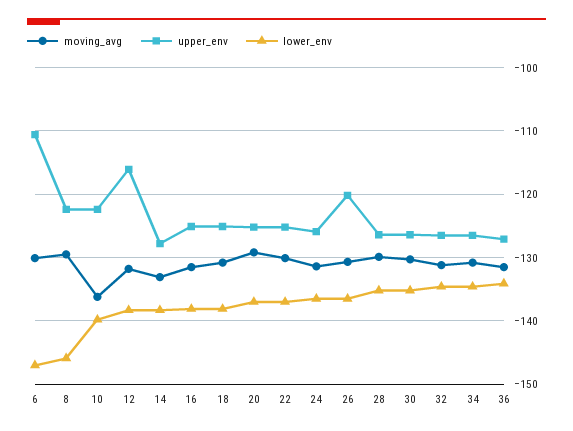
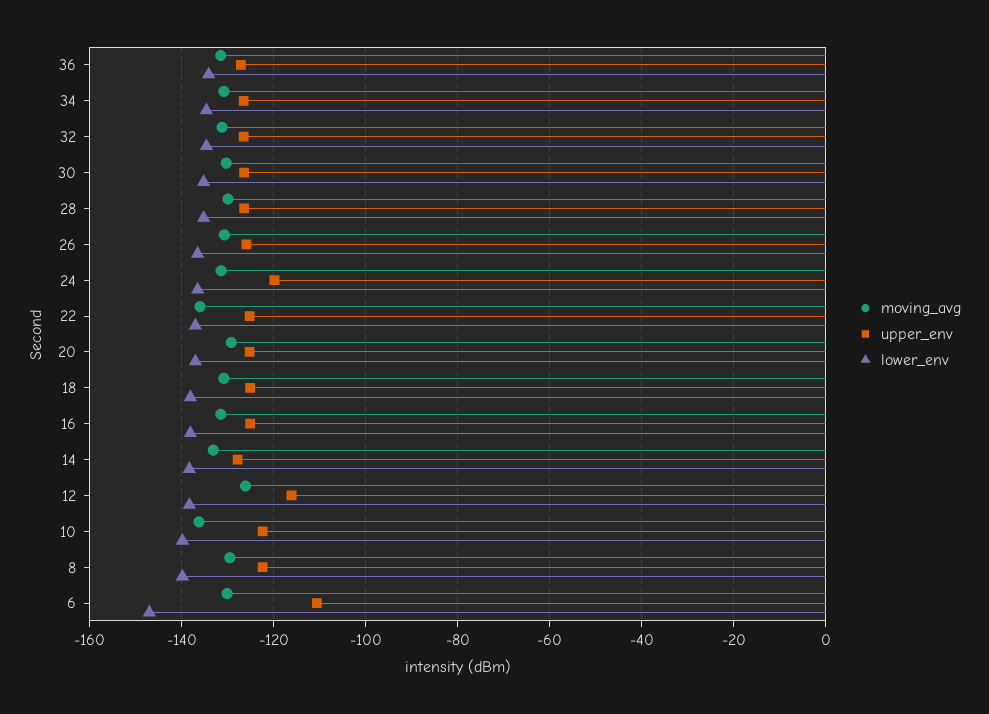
lower_env, 8: -146 -> -140
moving_avg, 12: -132 -> -126
moving_avg, 22: -130 -> -136
upper_env, 24: -126 -> -120
upper_env, 26: -120 -> -126

